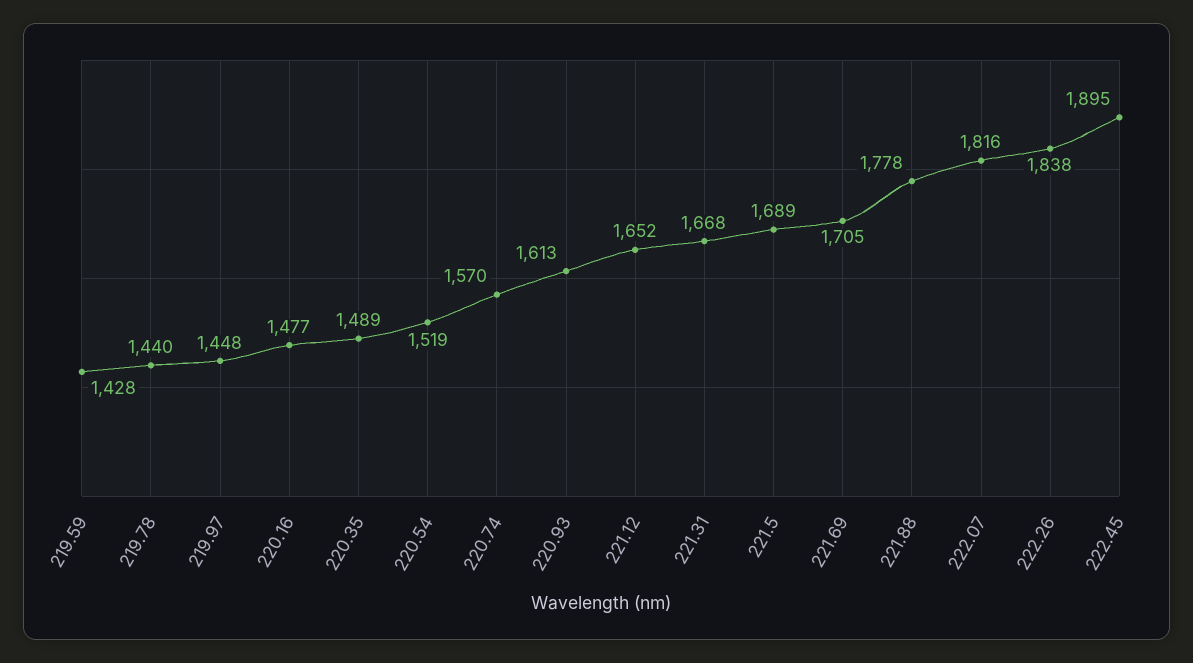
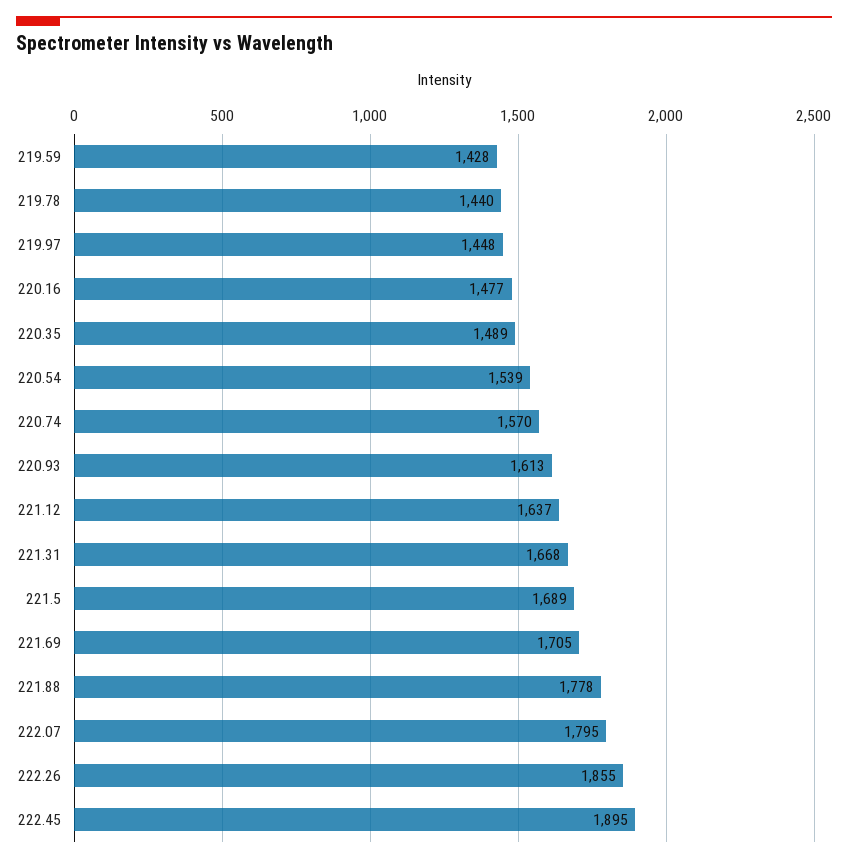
220.54: 1519 -> 1539
221.12: 1652 -> 1637
222.07: 1816 -> 1795
222.26: 1838 -> 1855

